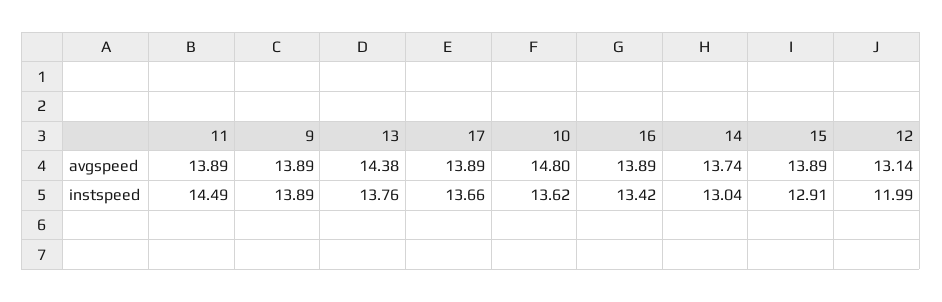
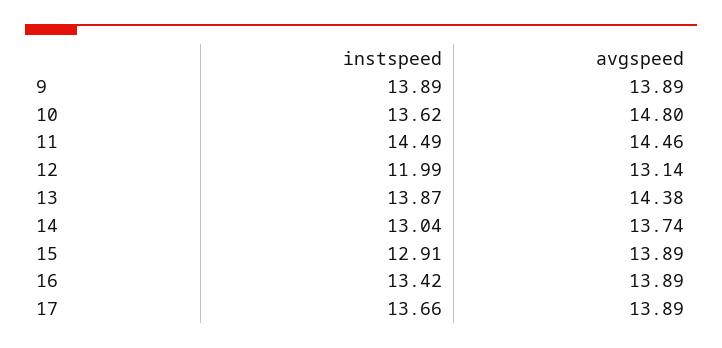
11, avgspeed: 13.89 -> 14.46
13, instspeed: 13.76 -> 13.87

